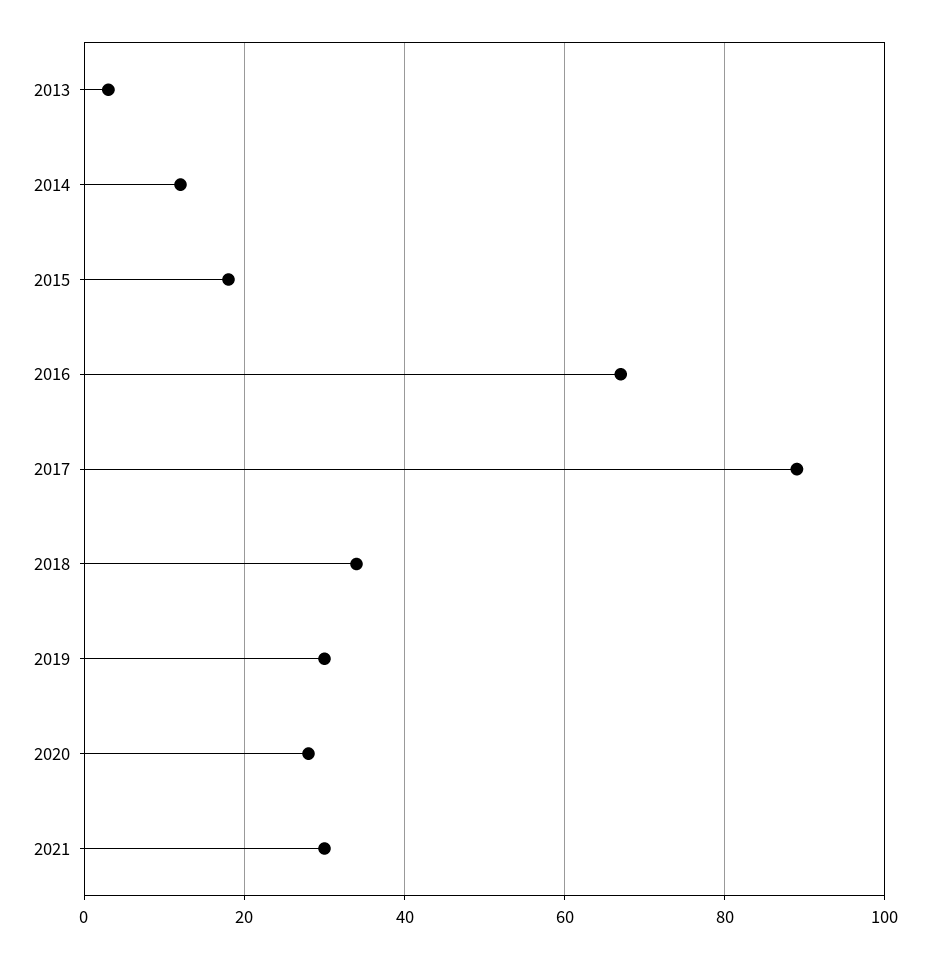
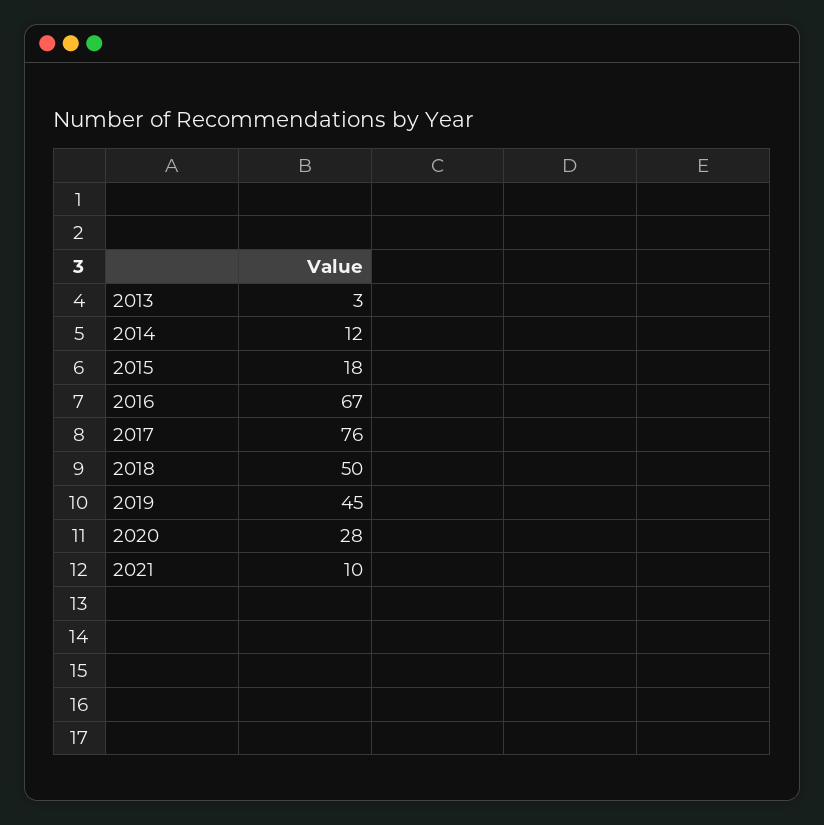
2017: 90 -> 76
2018: 35 -> 50
2019: 30 -> 45
2021: 30 -> 10

